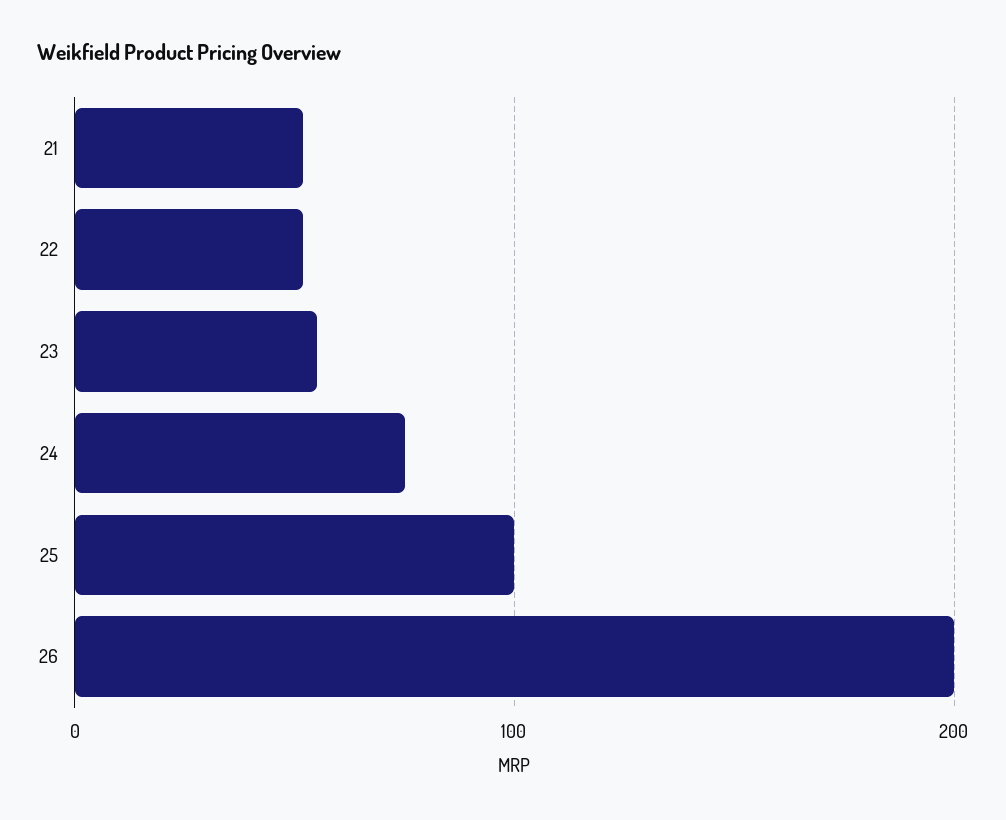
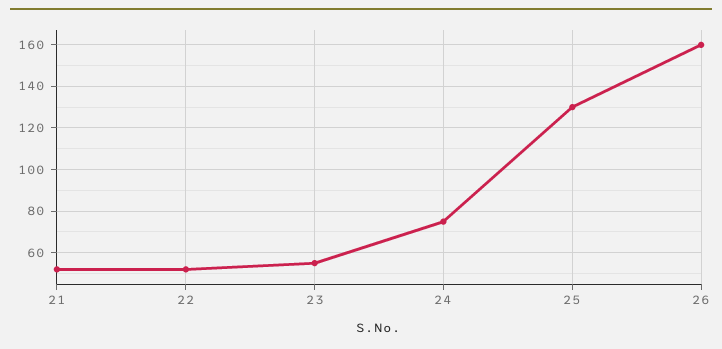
25: 100 -> 130
26: 200 -> 160

